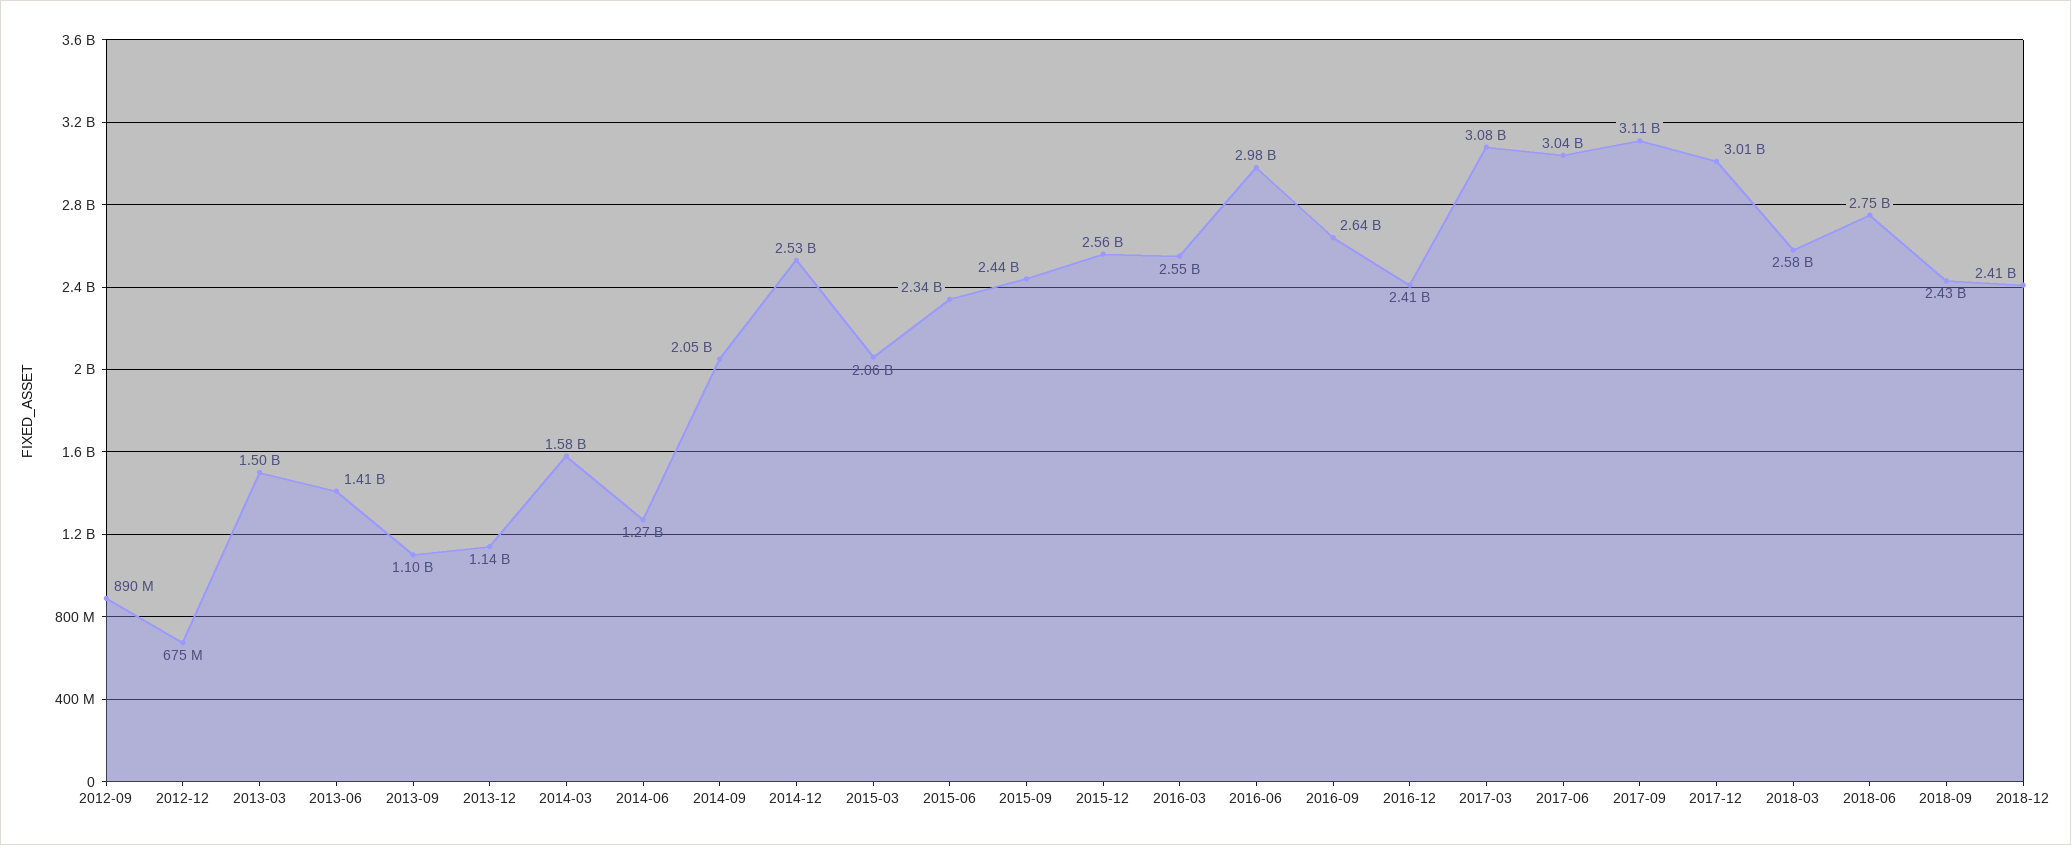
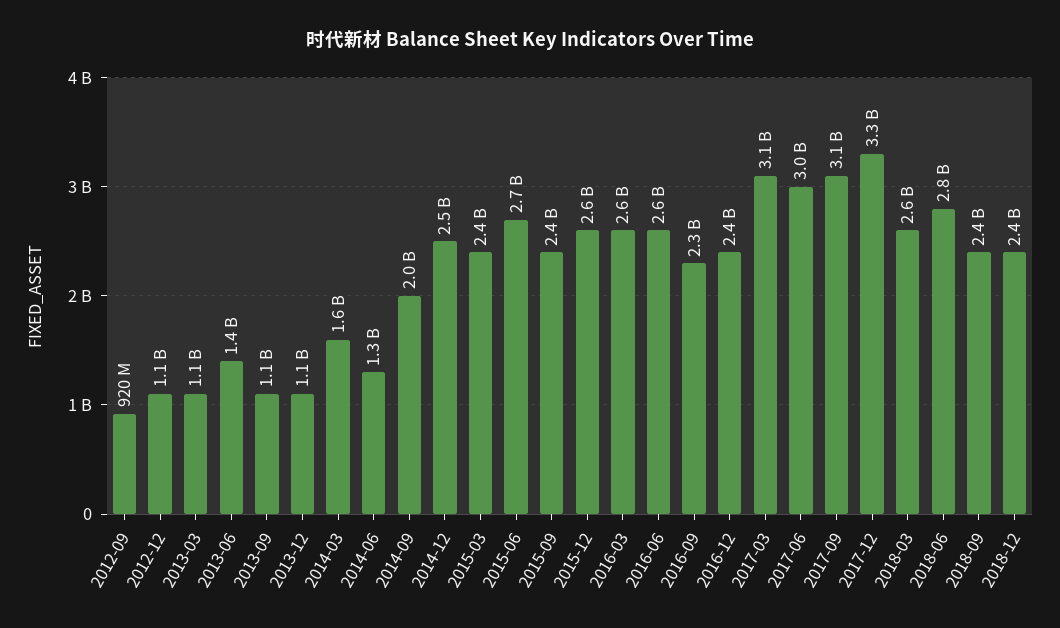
2012-09: 890000000 -> 920000000
2012-12: 675000000 -> 1100000000
2013-03: 1500000000 -> 1100000000
2015-03: 2060000000 -> 2400000000
2015-06: 2340000000 -> 2700000000
2016-06: 2980000000 -> 2600000000
2016-09: 2640000000 -> 2300000000
2017-12: 3010000000 -> 3300000000

